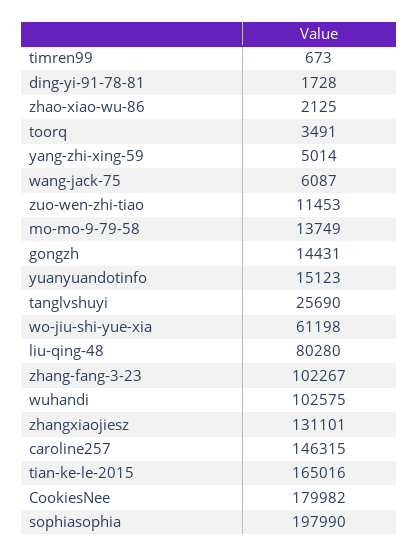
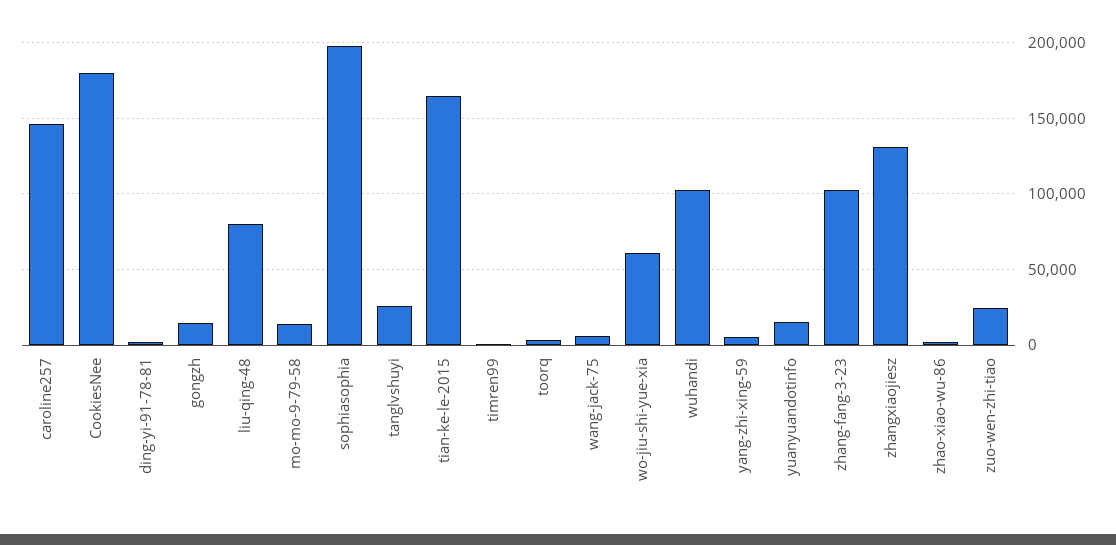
zuo-wen-zhi-tiao: 11453 -> 25000

